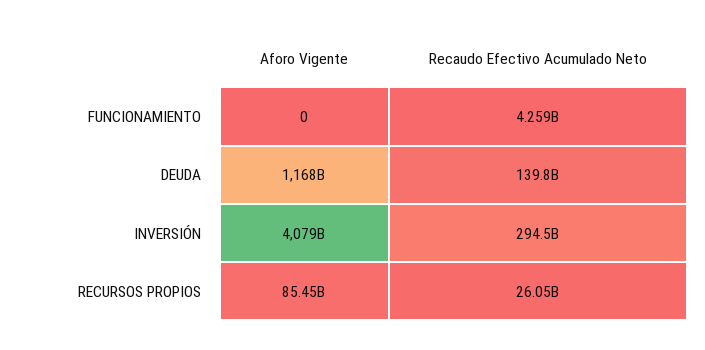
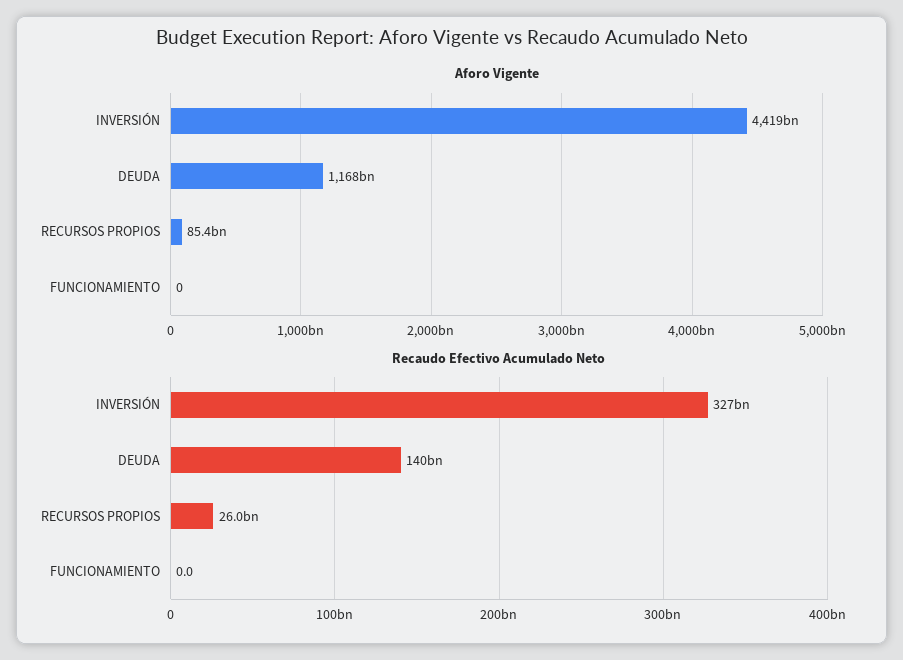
Recaudo Efectivo Acumulado Neto, FUNCIONAMIENTO: 4259000000 -> 0
Aforo Vigente, INVERSIÓN: 4079000000000 -> 4419000000000
Recaudo Efectivo Acumulado Neto, INVERSIÓN: 294500000000 -> 327000000000

